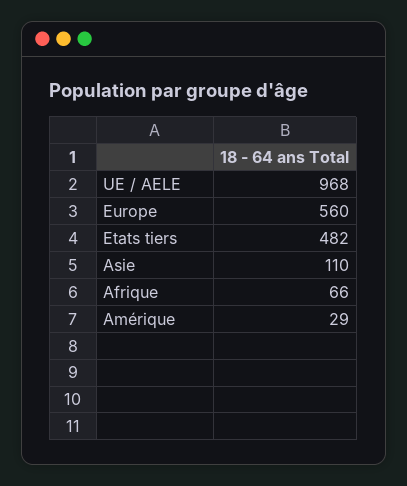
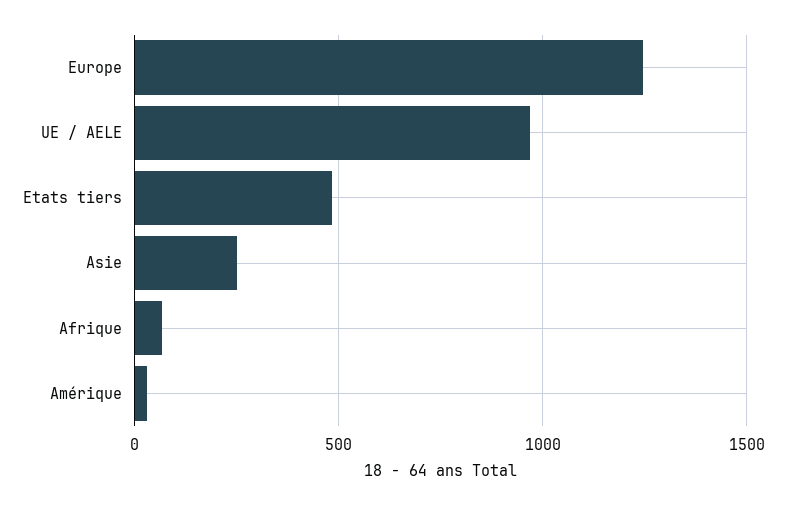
Europe: 560 -> 1250
Asie: 110 -> 250

